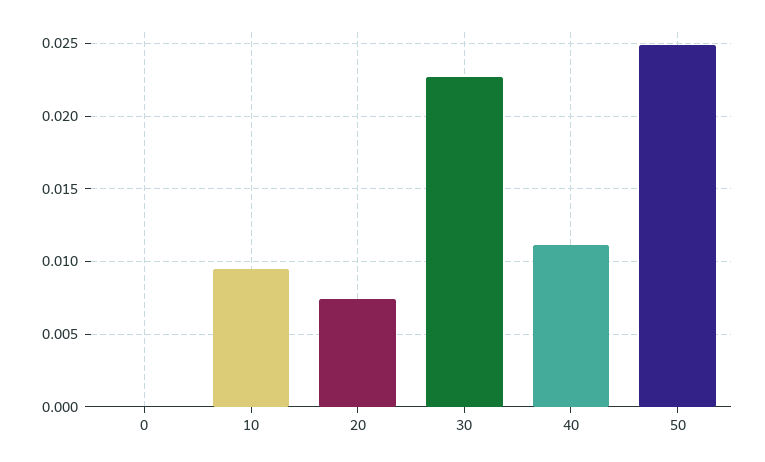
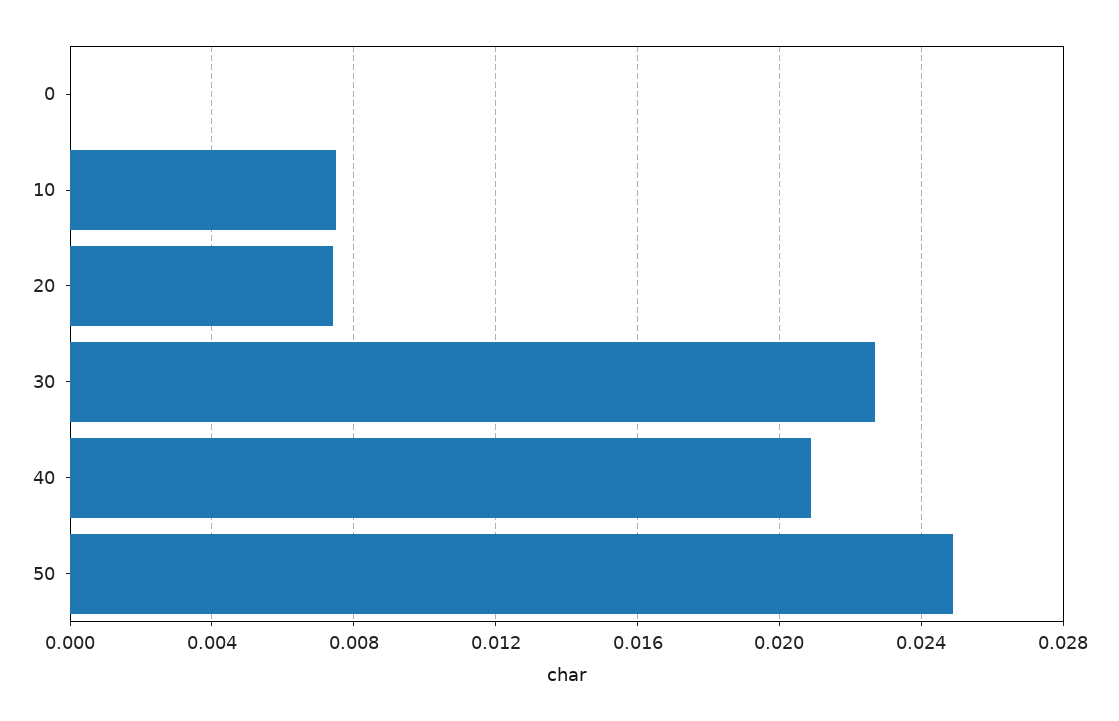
10: 0.0095 -> 0.0075
40: 0.011 -> 0.021

